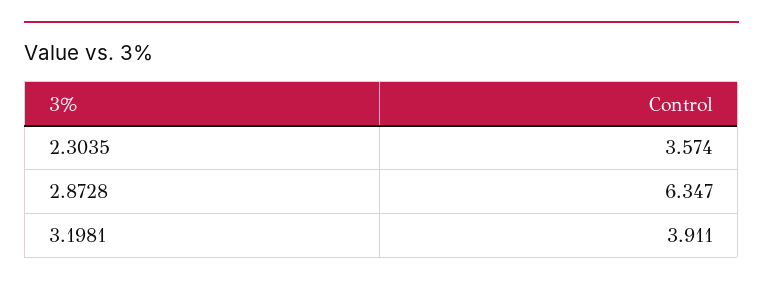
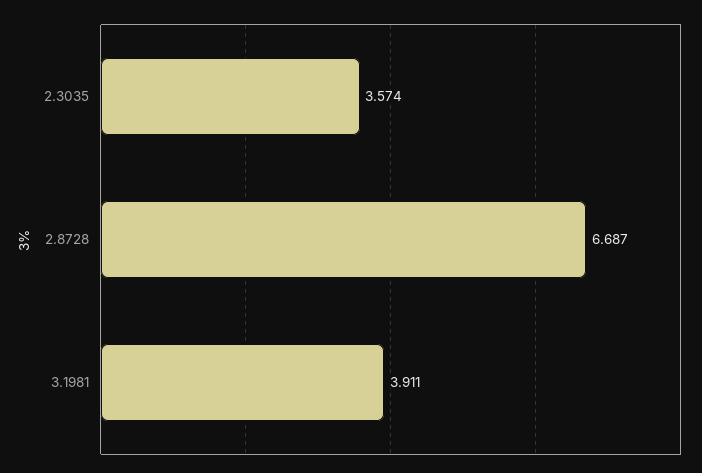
2.8728: 6.347 -> 6.687

